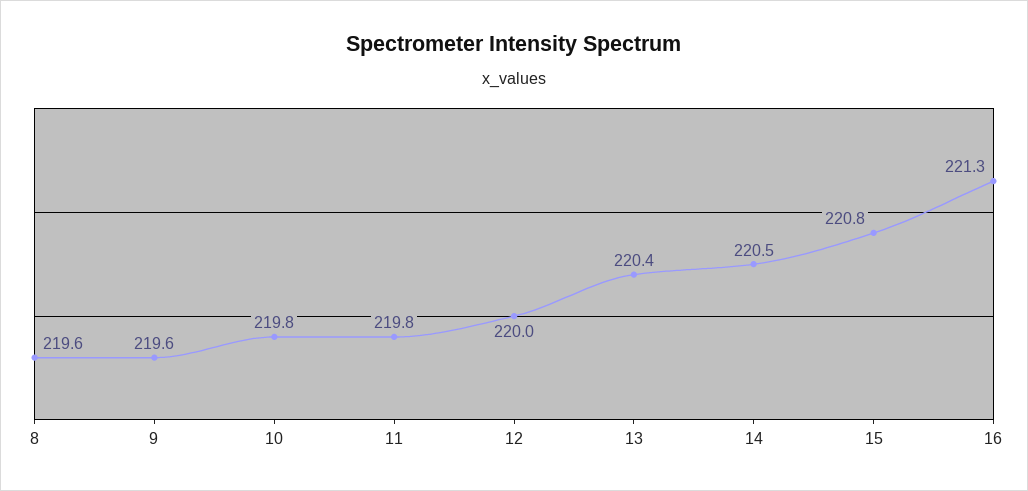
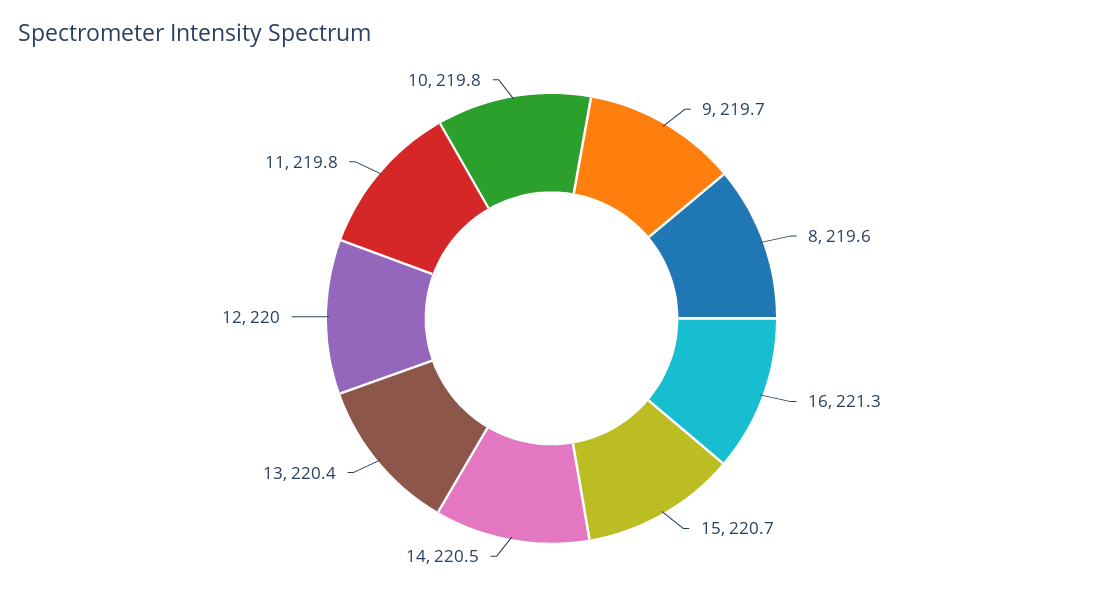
9: 219.6 -> 219.7
15: 220.8 -> 220.7

